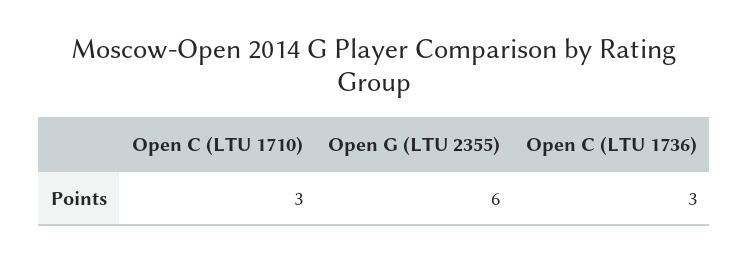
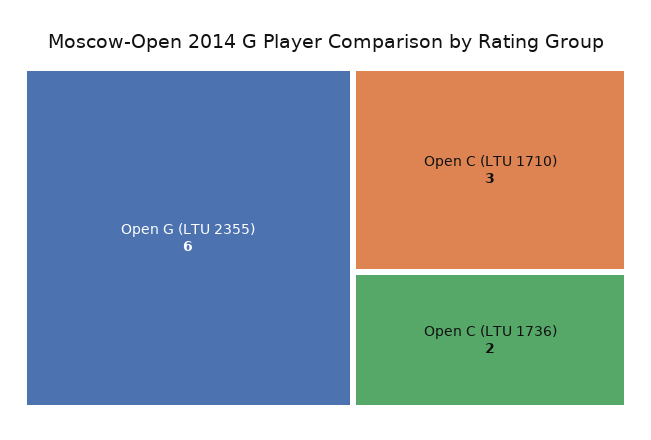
Open C (LTU 1736): 3 -> 2

